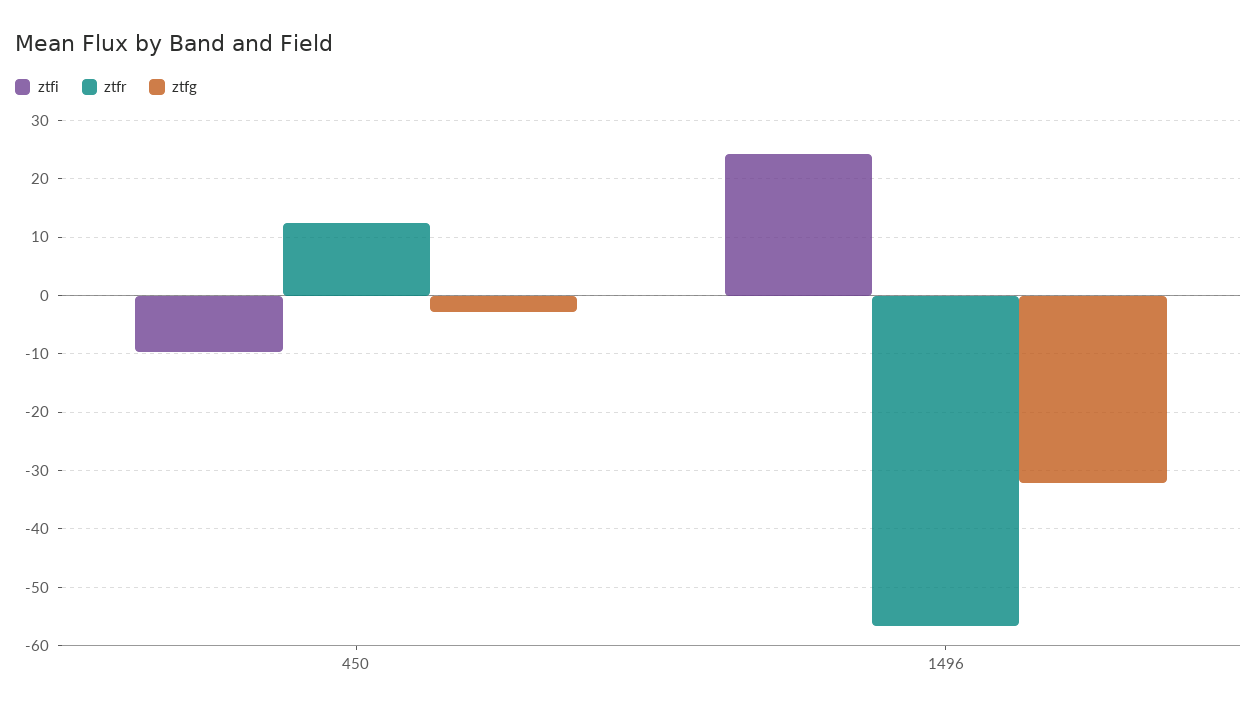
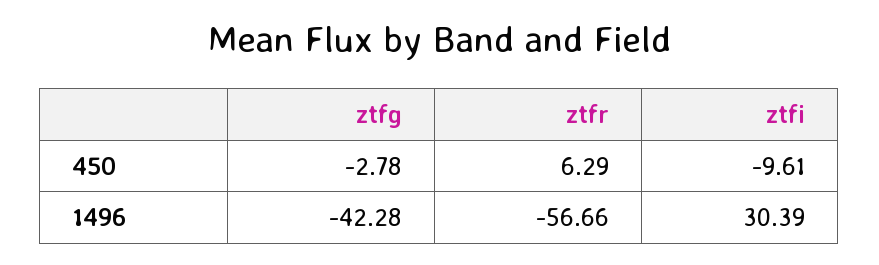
ztfr, 450: 12 -> 6.29
ztfi, 1496: 24 -> 30.39
ztfg, 1496: -32 -> -42.28

